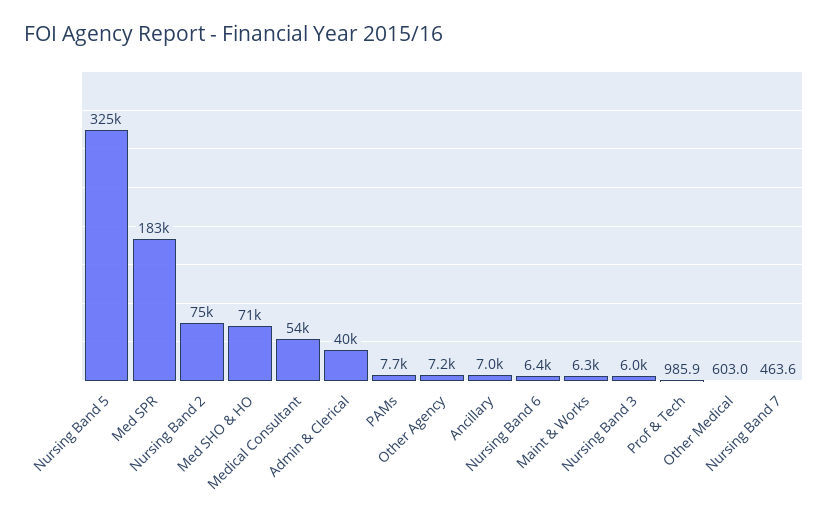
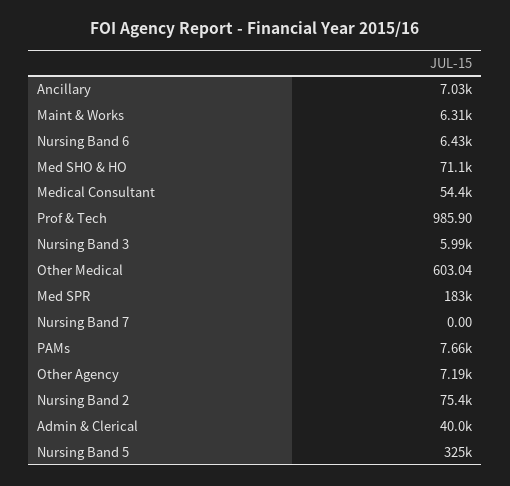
Nursing Band 7: 463.6 -> 0

